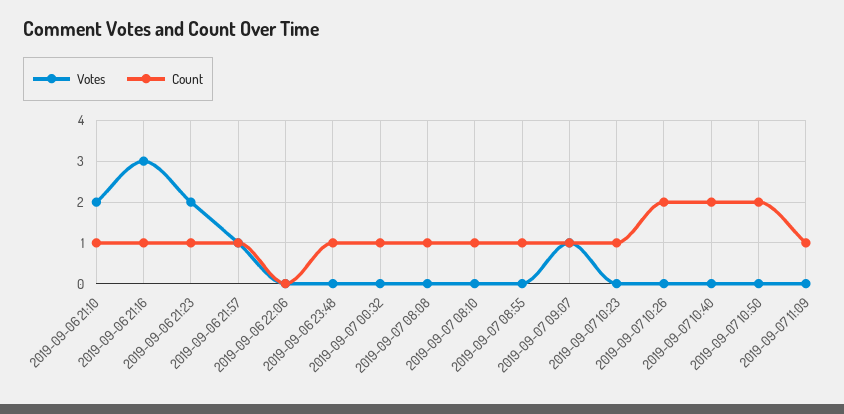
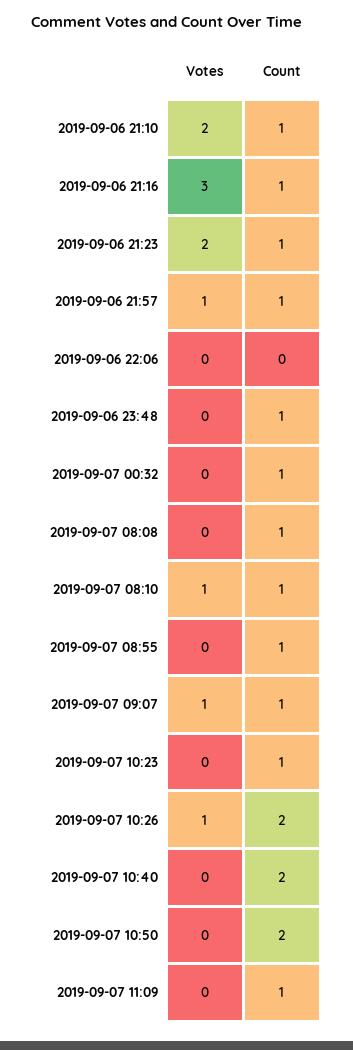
Votes, 2019-09-07 08:10: 0 -> 1
Votes, 2019-09-07 10:26: 0 -> 1

